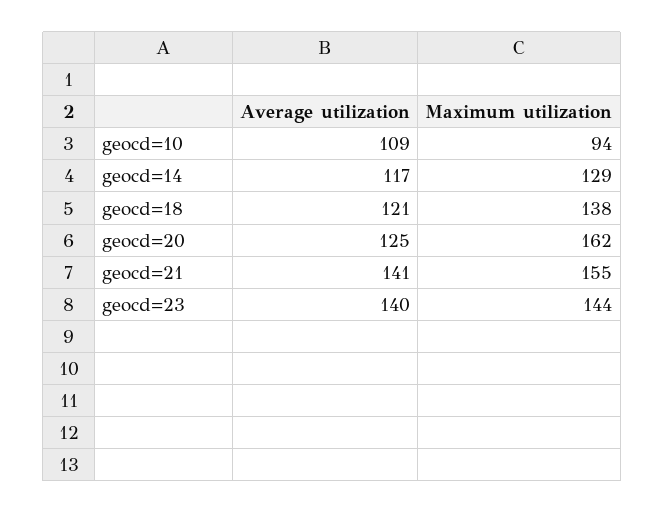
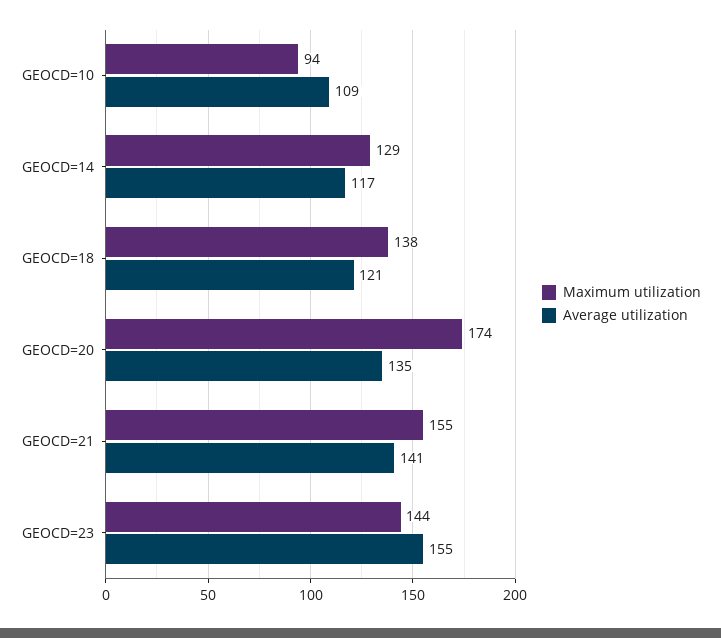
Average utilization, geocd=20: 125 -> 135
Maximum utilization, geocd=20: 162 -> 174
Average utilization, geocd=23: 140 -> 155

